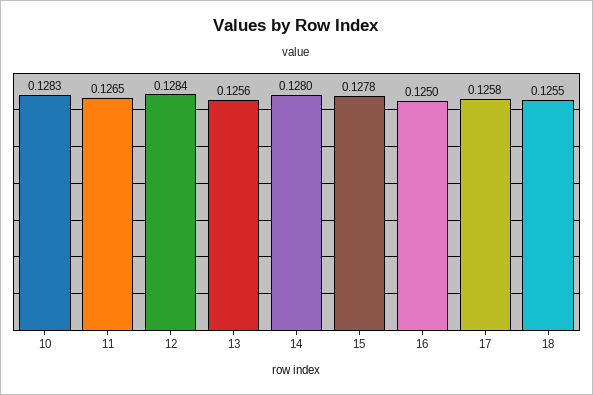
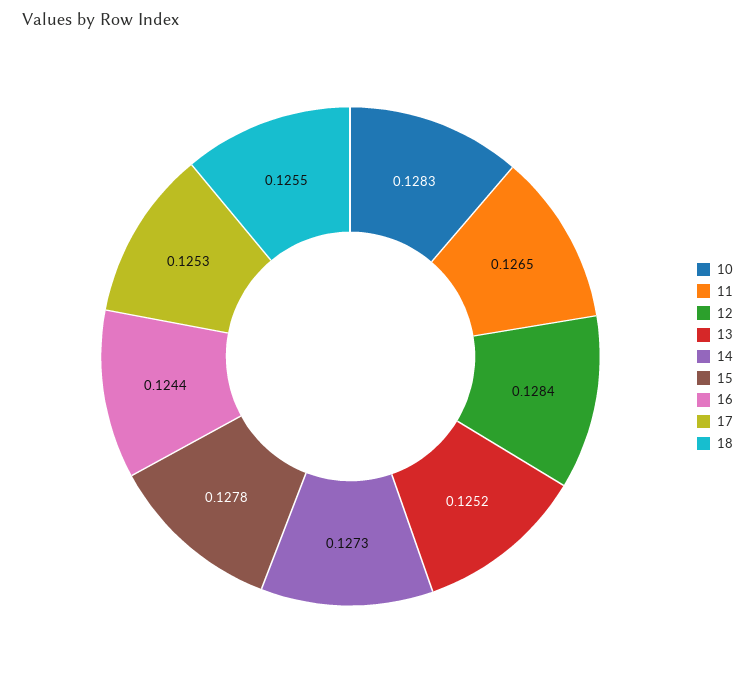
13: 0.1256 -> 0.1252
14: 0.128 -> 0.1273
16: 0.125 -> 0.1244
17: 0.1258 -> 0.1253

